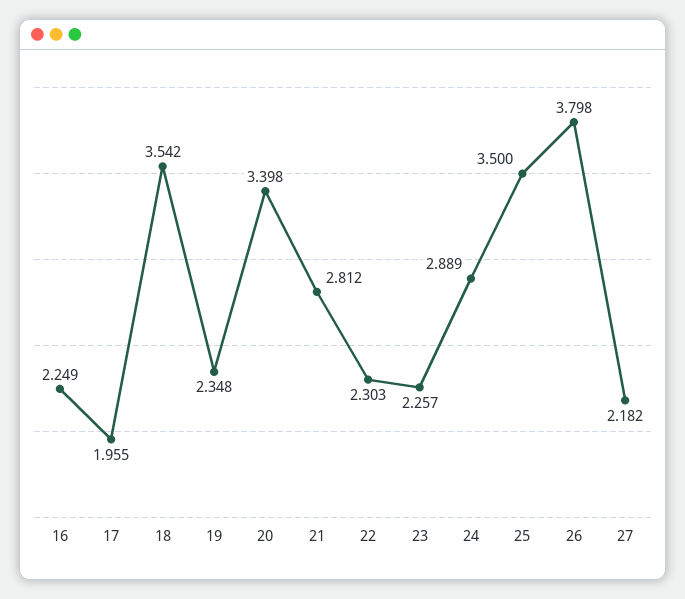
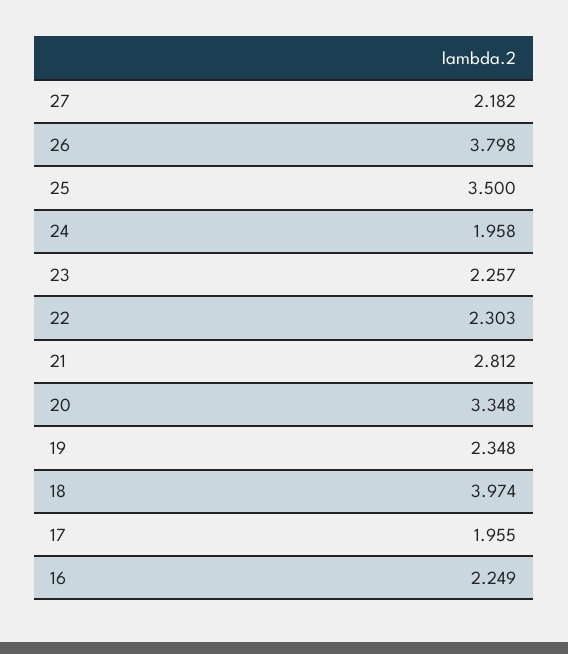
18: 3.542 -> 3.974
20: 3.398 -> 3.348
24: 2.889 -> 1.958

